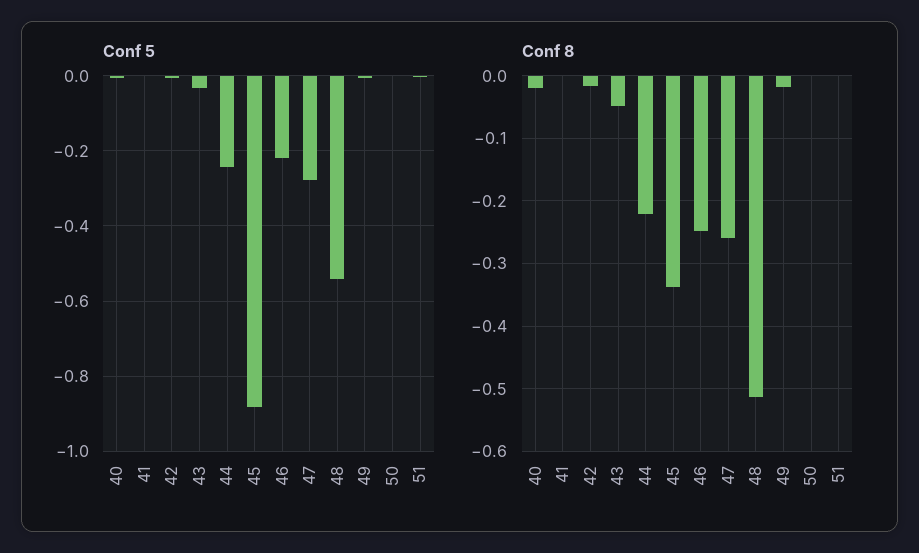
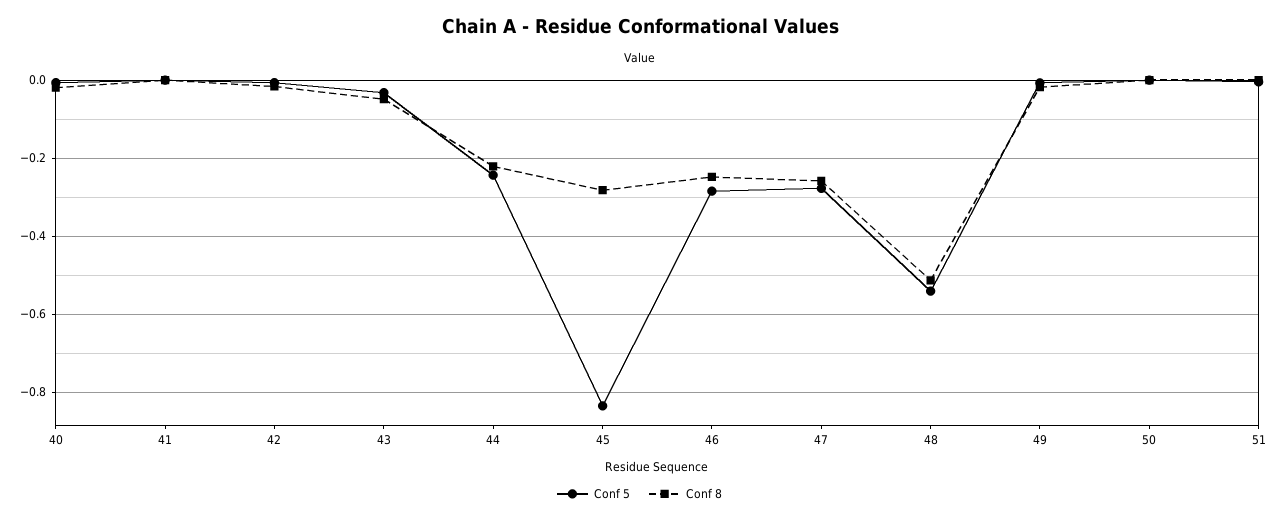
Conf 5, 45: -0.88 -> -0.84
Conf 5, 46: -0.22 -> -0.28
Conf 8, 45: -0.34 -> -0.28

